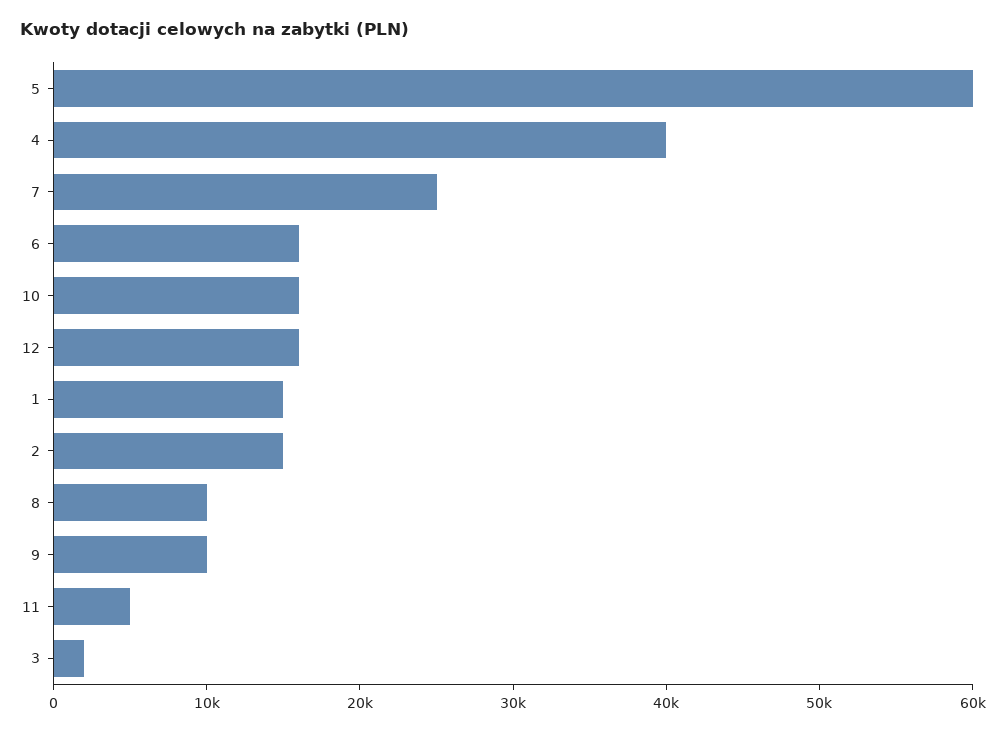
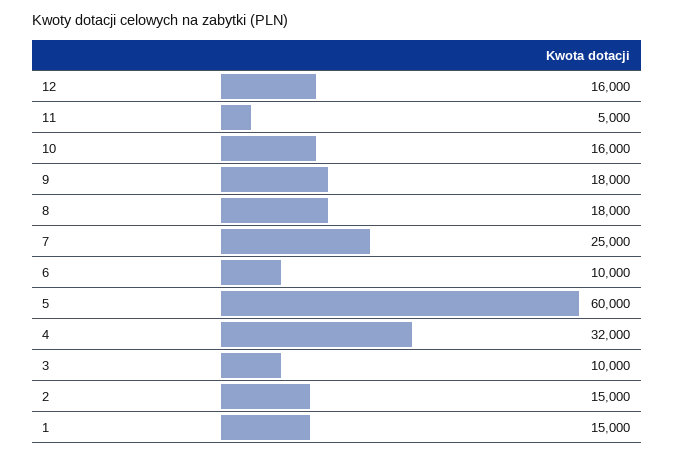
4: 40000 -> 32000
6: 16000 -> 10000
8: 10000 -> 18000
9: 10000 -> 18000
3: 2000 -> 10000

